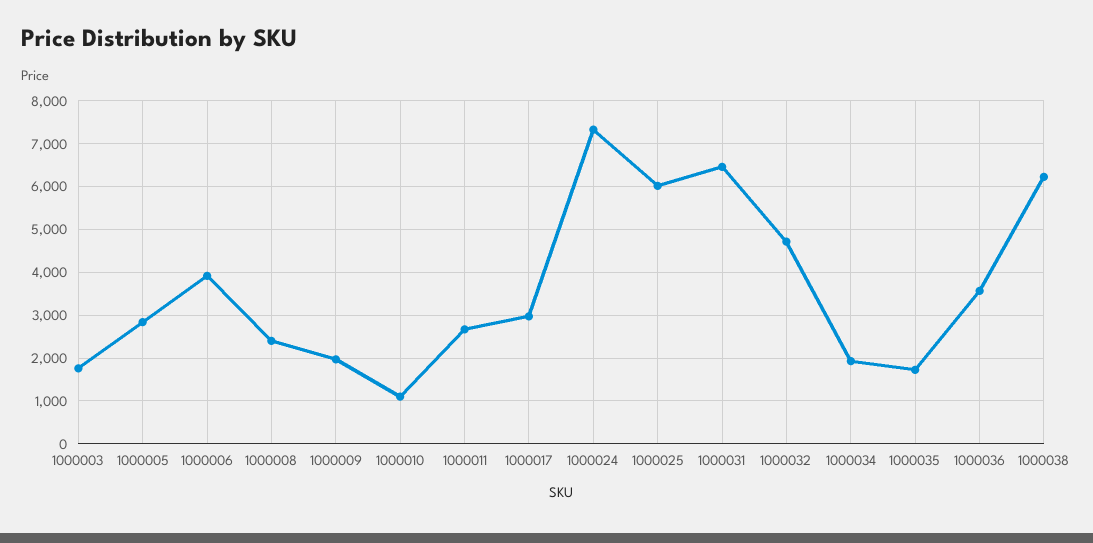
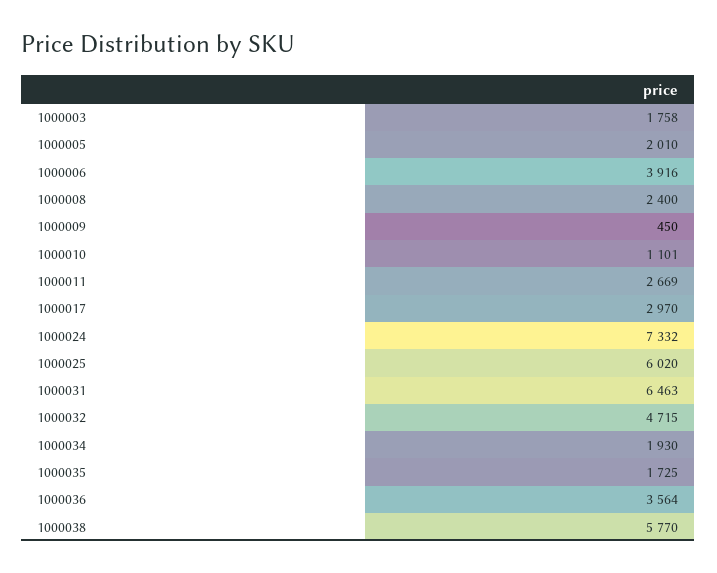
1000005: 2800 -> 2010
1000009: 2000 -> 450
1000038: 6200 -> 5770

